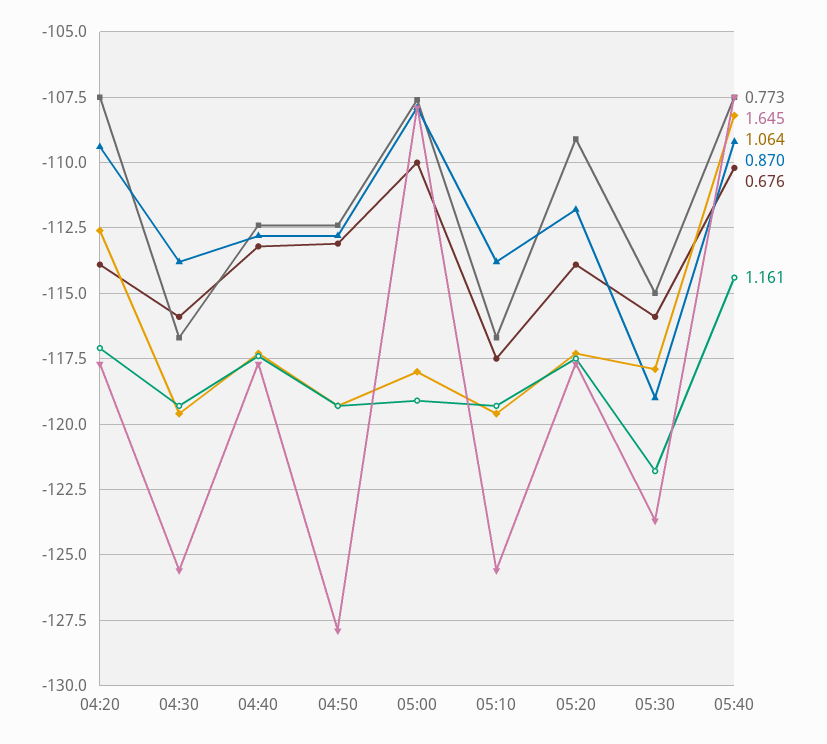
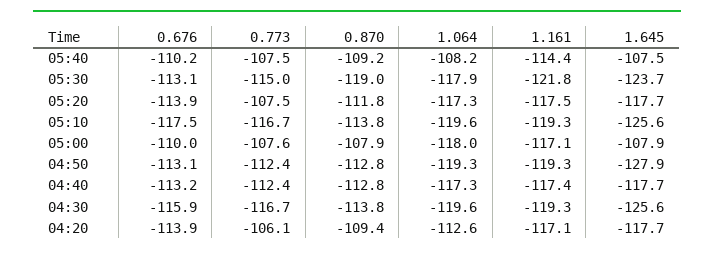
0.773, 04:20: -107.5 -> -106.1
1.161, 05:00: -119 -> -117.1
0.773, 05:20: -109 -> -107.5
0.676, 05:30: -116 -> -113.1

